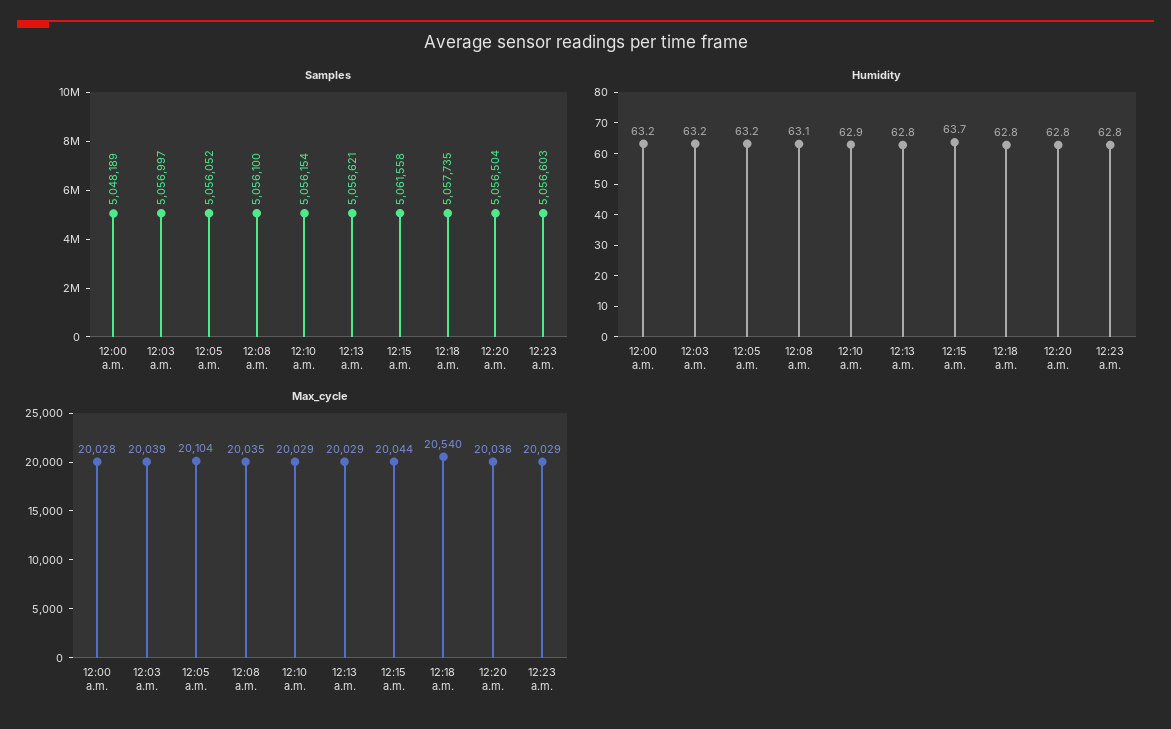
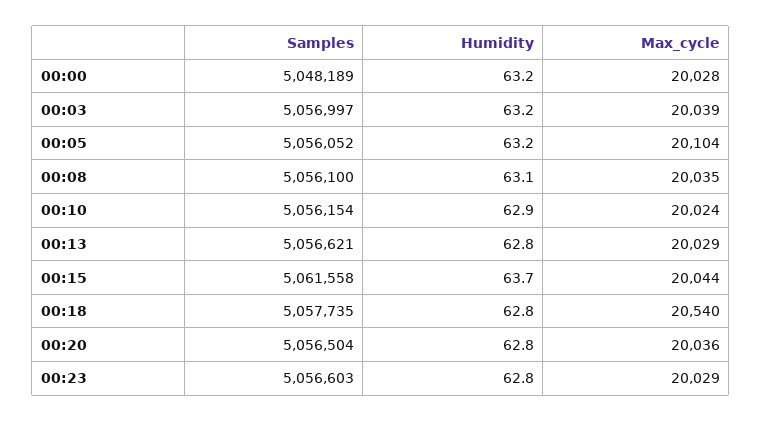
Max_cycle, 12:10 a.m.: 20029 -> 20024

